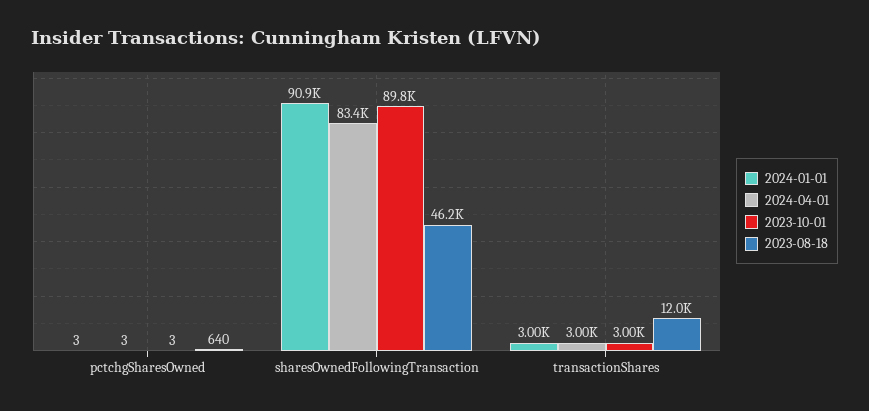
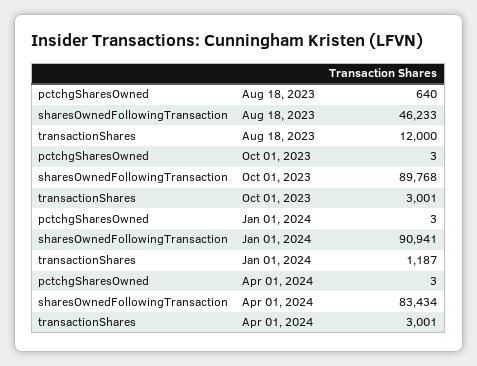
2024-01-01, transactionShares: 3000 -> 1187

